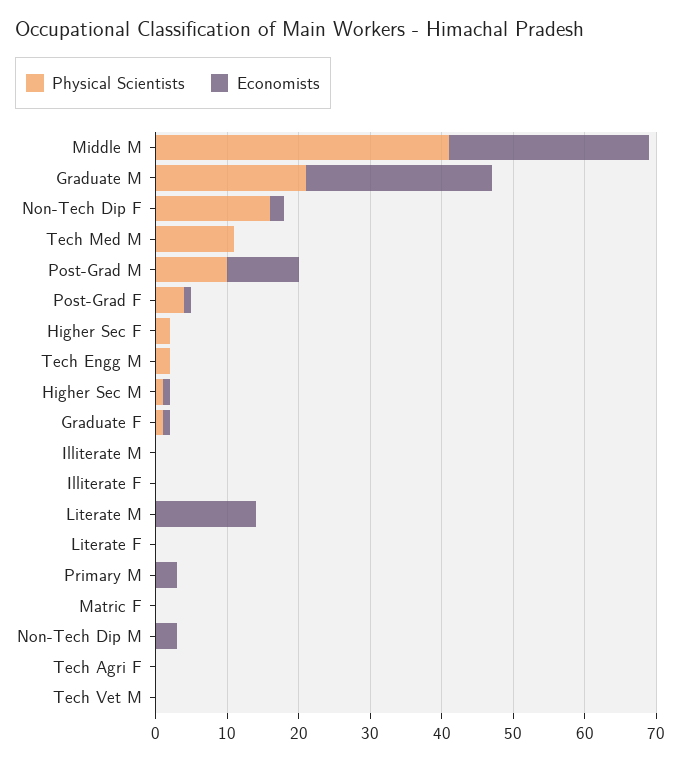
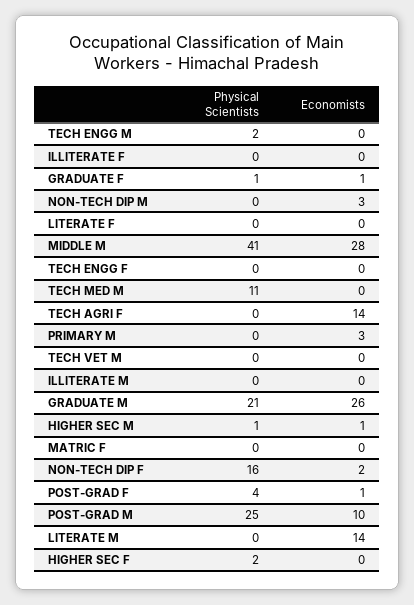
Physical Scientists, Post-Grad M: 10 -> 25
Economists, Tech Agri F: 0 -> 14
Physical Scientists, TECH ENGG F: none -> 0
Economists, TECH ENGG F: none -> 0

